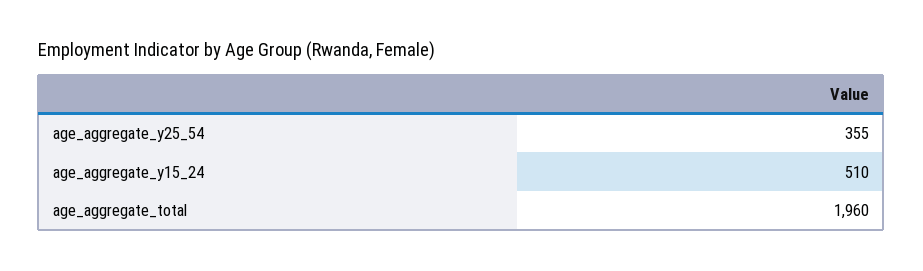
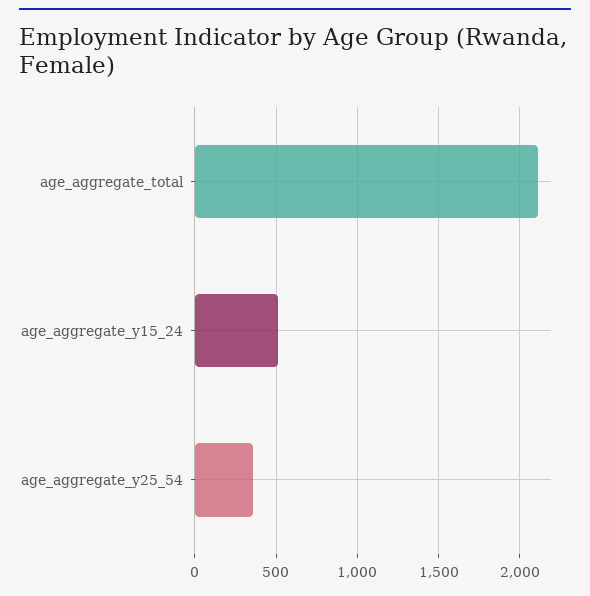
age_aggregate_total: 1960 -> 2100

